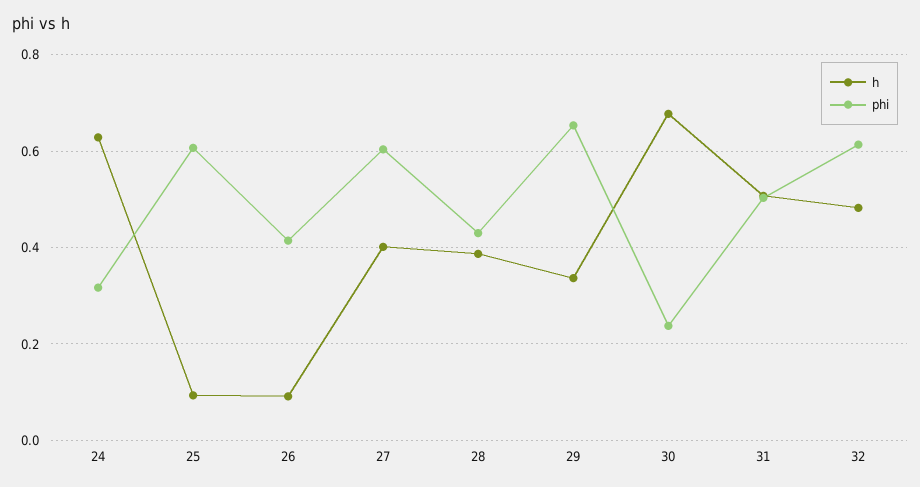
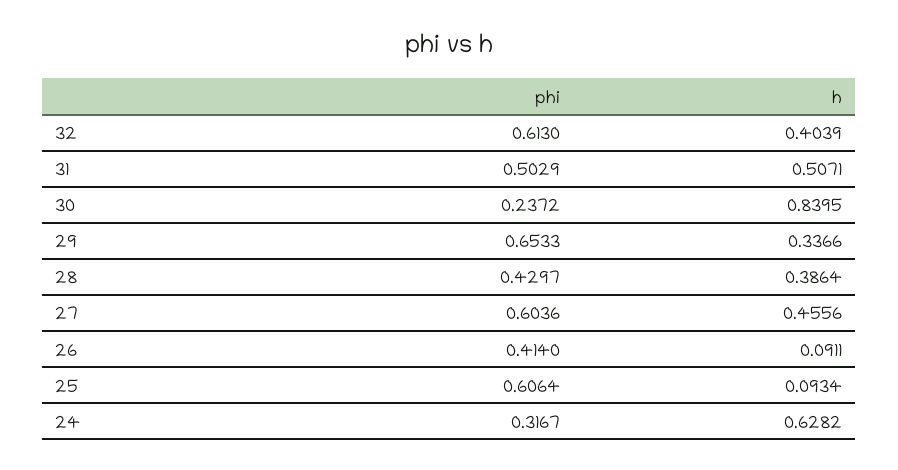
h, 27: 0.4 -> 0.4556
h, 30: 0.68 -> 0.8395
h, 32: 0.48 -> 0.4039

